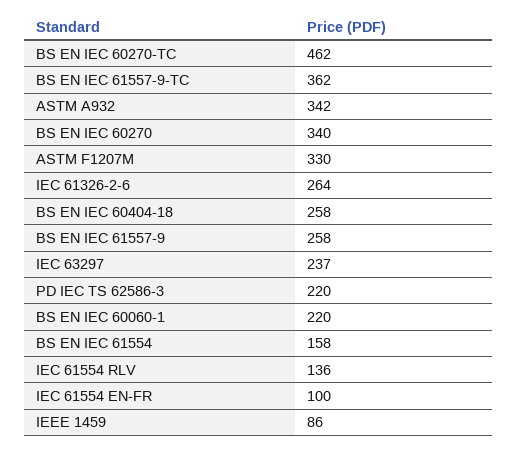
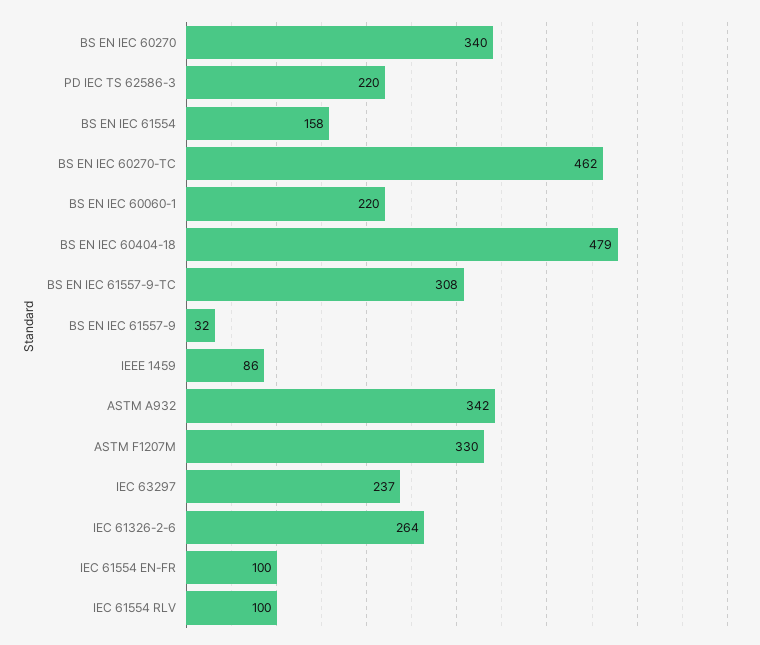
BS EN IEC 61557-9-TC: 362 -> 308
BS EN IEC 60404-18: 258 -> 479
BS EN IEC 61557-9: 258 -> 32
IEC 61554 RLV: 136 -> 100

